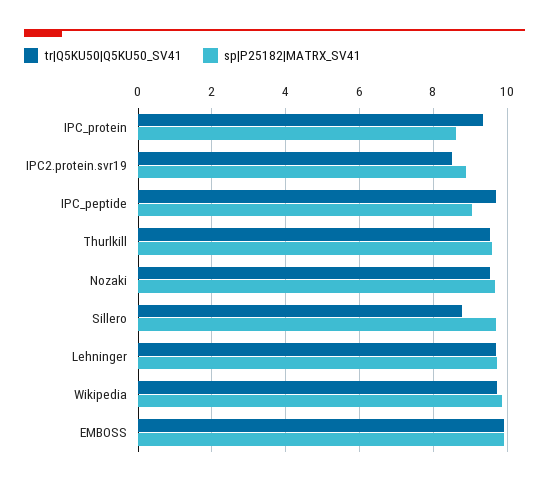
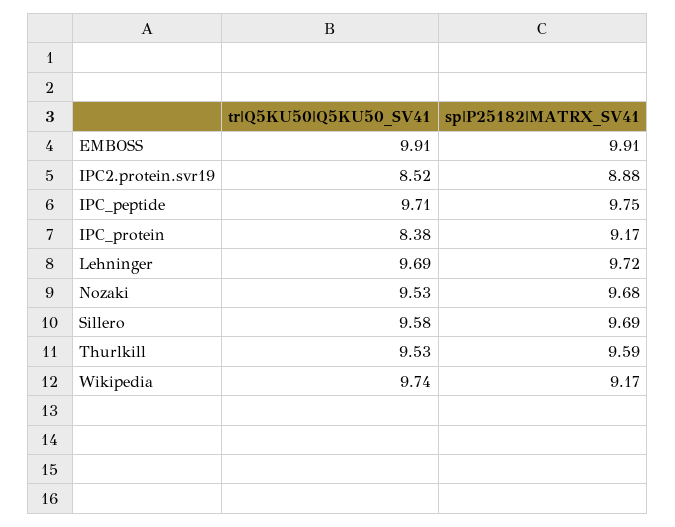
tr|Q5KU50|Q5KU50_SV41, IPC_protein: 9.4 -> 8.38
sp|P25182|MATRX_SV41, IPC_protein: 8.6 -> 9.17
sp|P25182|MATRX_SV41, IPC_peptide: 9 -> 9.75
tr|Q5KU50|Q5KU50_SV41, Sillero: 8.8 -> 9.58
sp|P25182|MATRX_SV41, Wikipedia: 9.8 -> 9.17

